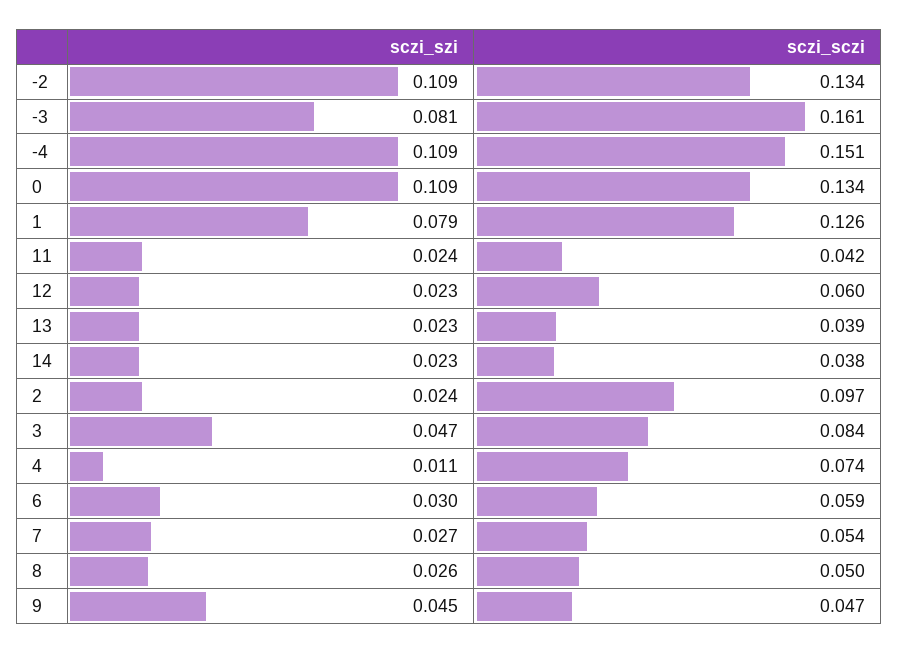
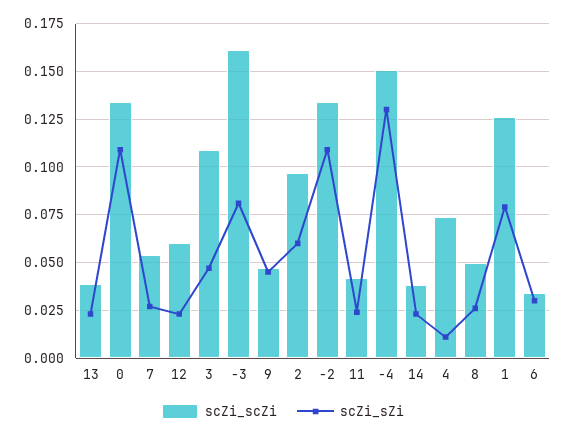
sczi_szi, -4: 0.109 -> 0.13
sczi_szi, 2: 0.024 -> 0.06
sczi_sczi, 3: 0.084 -> 0.11
sczi_sczi, 6: 0.059 -> 0.035

